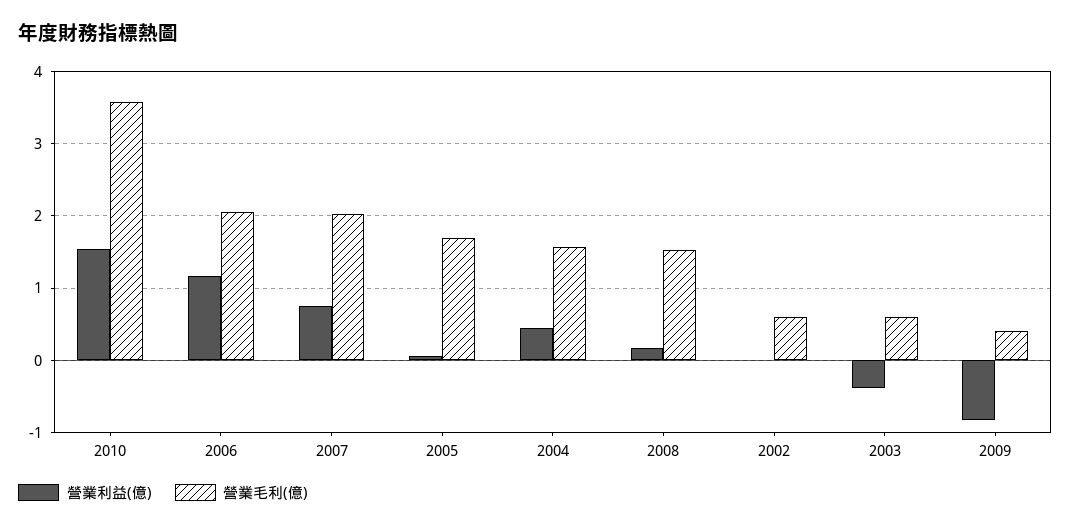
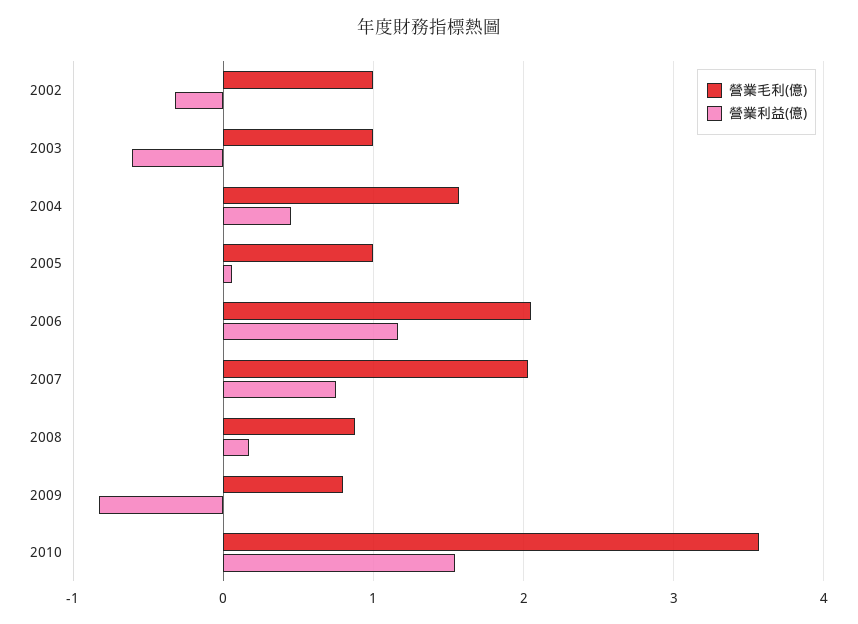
營業毛利(億), 2005: 1.7 -> 1
營業毛利(億), 2008: 1.5 -> 0.9
營業利益(億), 2002: 0 -> -0.3
營業毛利(億), 2002: 0.6 -> 1
營業利益(億), 2003: -0.4 -> -0.6
營業毛利(億), 2003: 0.6 -> 1
營業毛利(億), 2009: 0.4 -> 0.8

